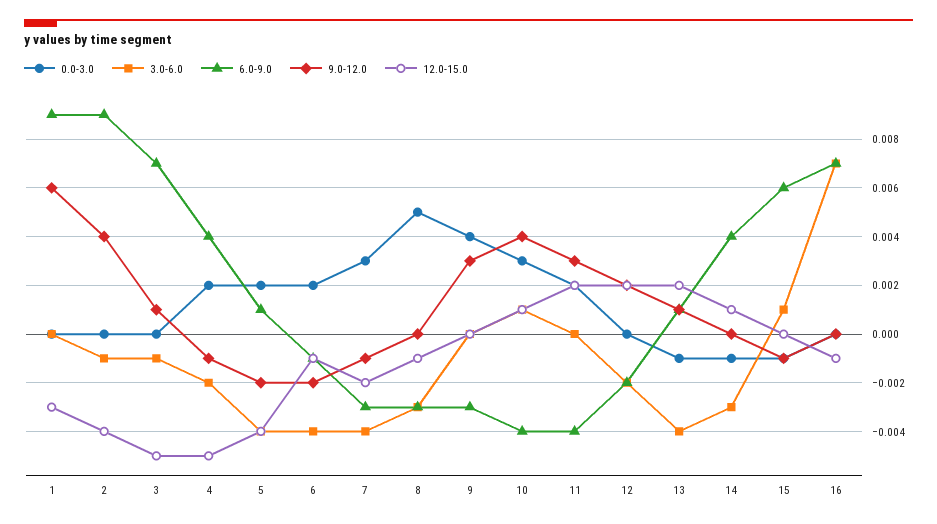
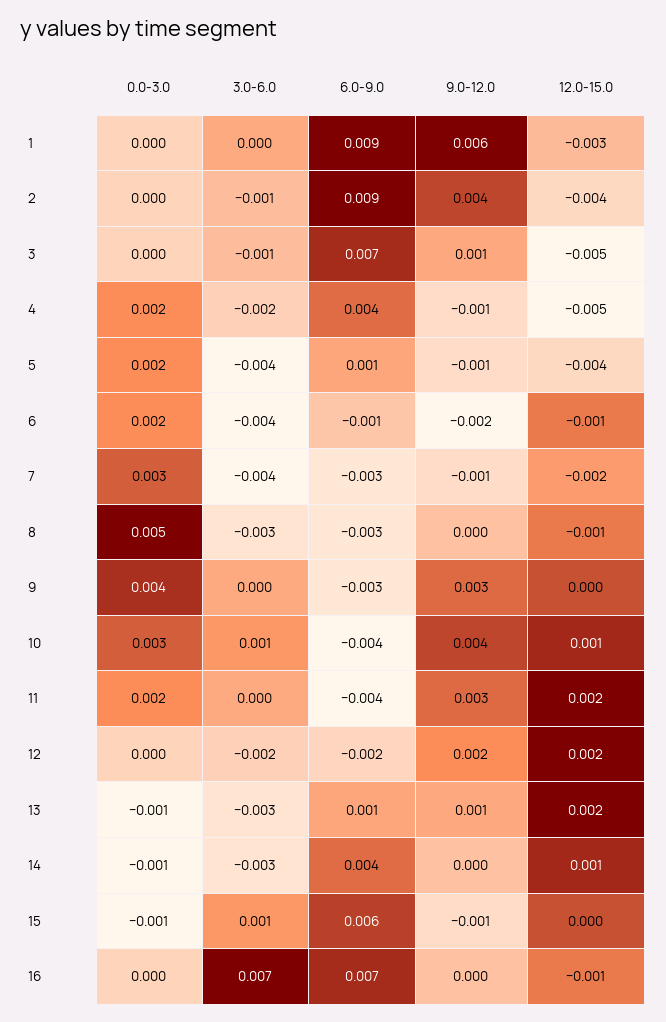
9.0-12.0, 5: -0.002 -> -0.001
3.0-6.0, 13: -0.004 -> -0.003

